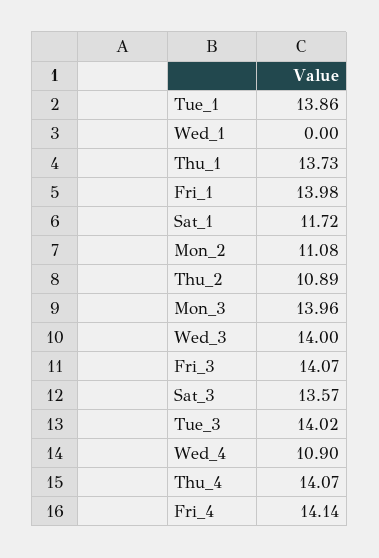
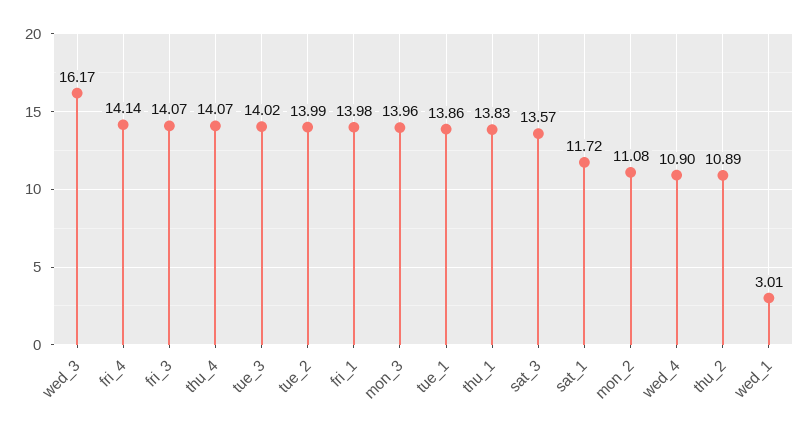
Wed_1: 0 -> 3.01
Thu_1: 13.73 -> 13.83
Wed_3: 14 -> 16.17
tue_2: none -> 13.99

